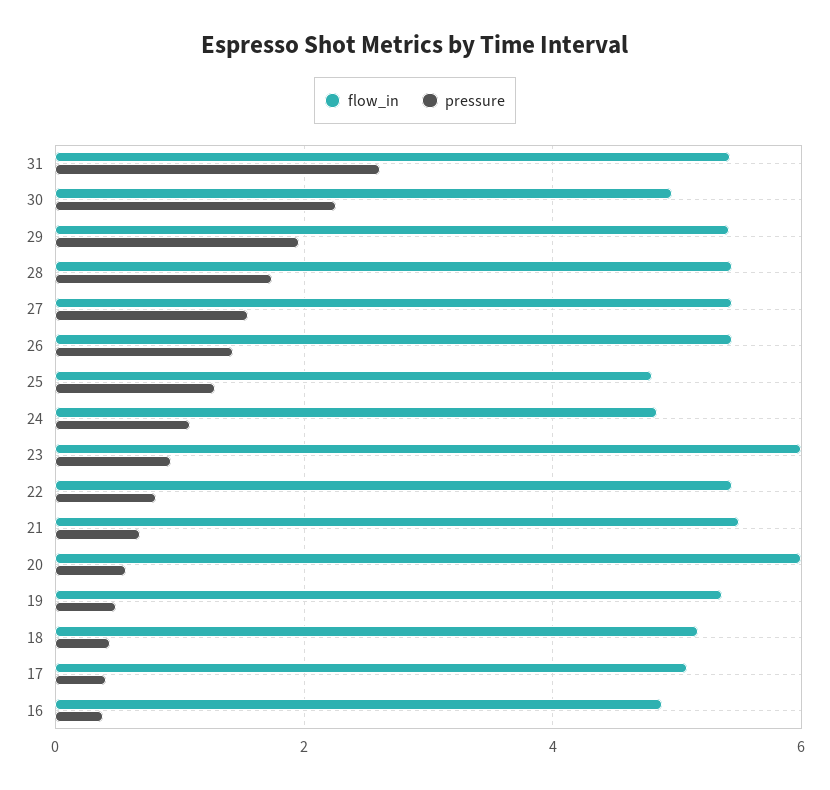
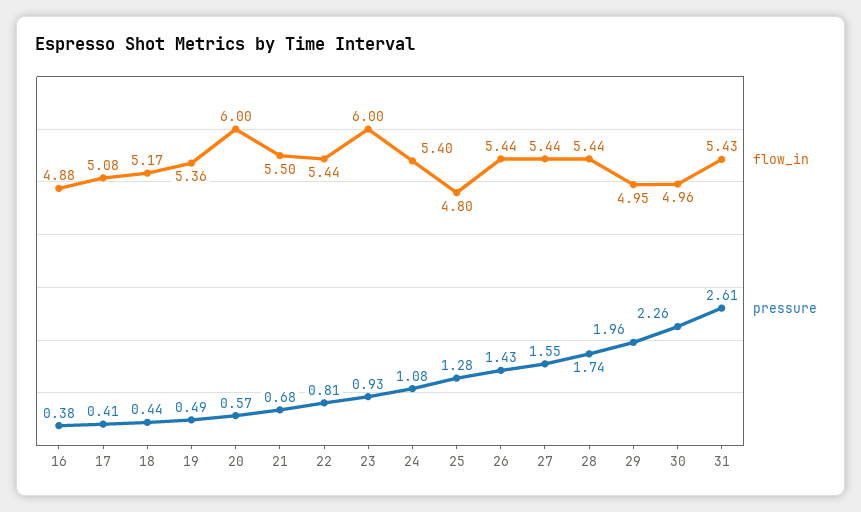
flow_in, 29: 5.4 -> 4.95
flow_in, 24: 4.8 -> 5.4

